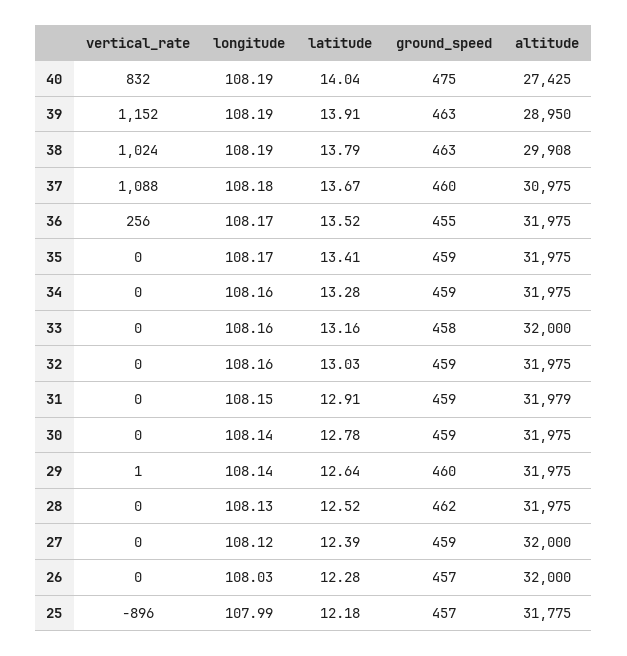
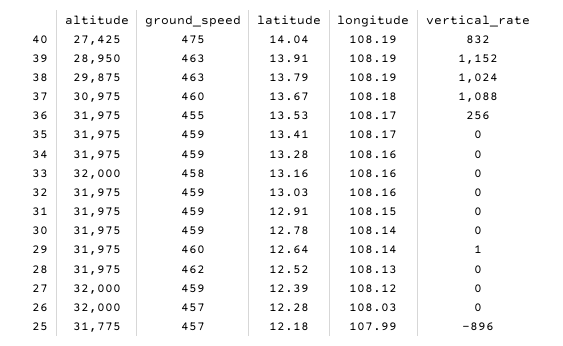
altitude, 38: 29908 -> 29875
latitude, 36: 13.52 -> 13.53
altitude, 31: 31979 -> 31975

